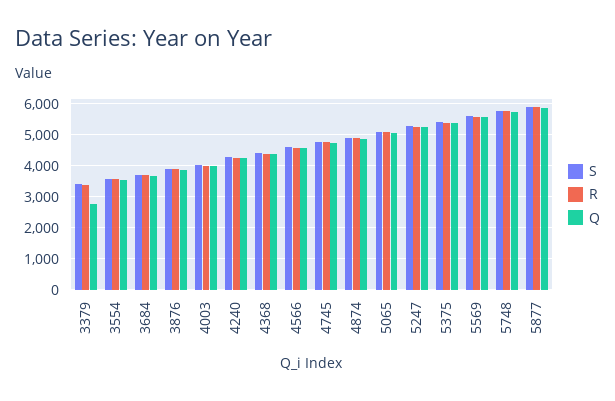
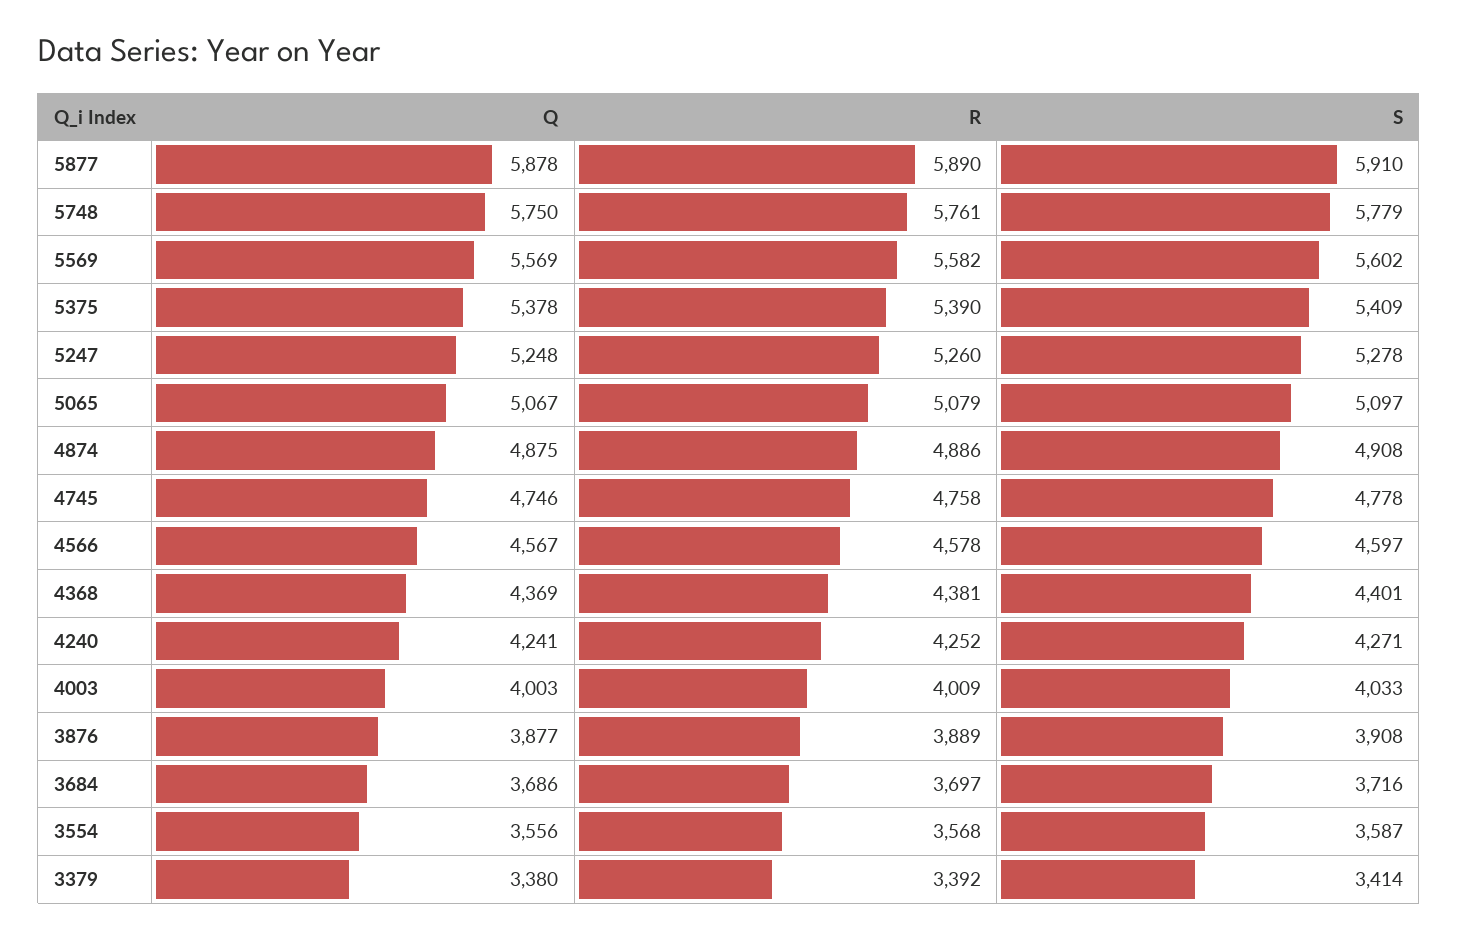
Q, 3379: 2800 -> 3380

